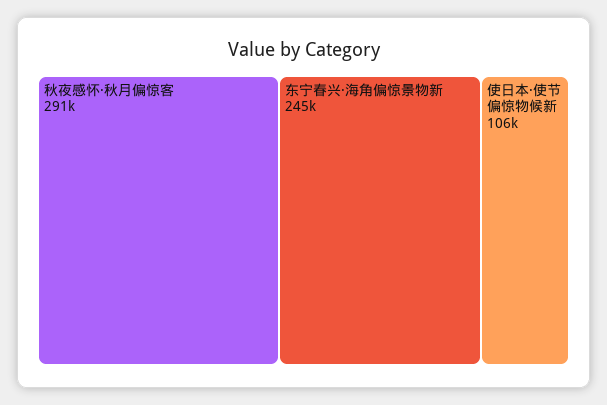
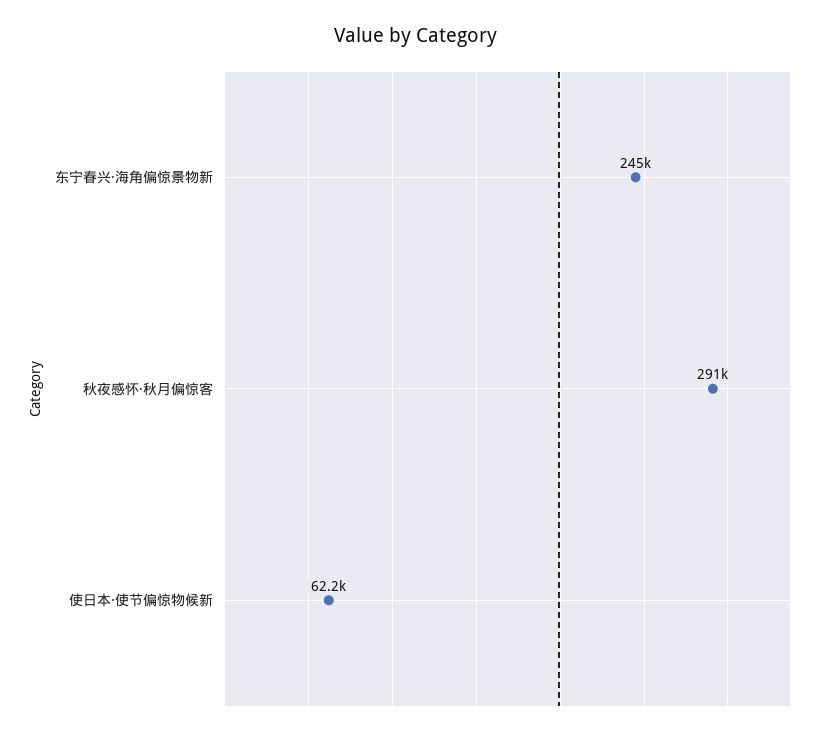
使日本·使节偏惊物候新: 106000 -> 62200

